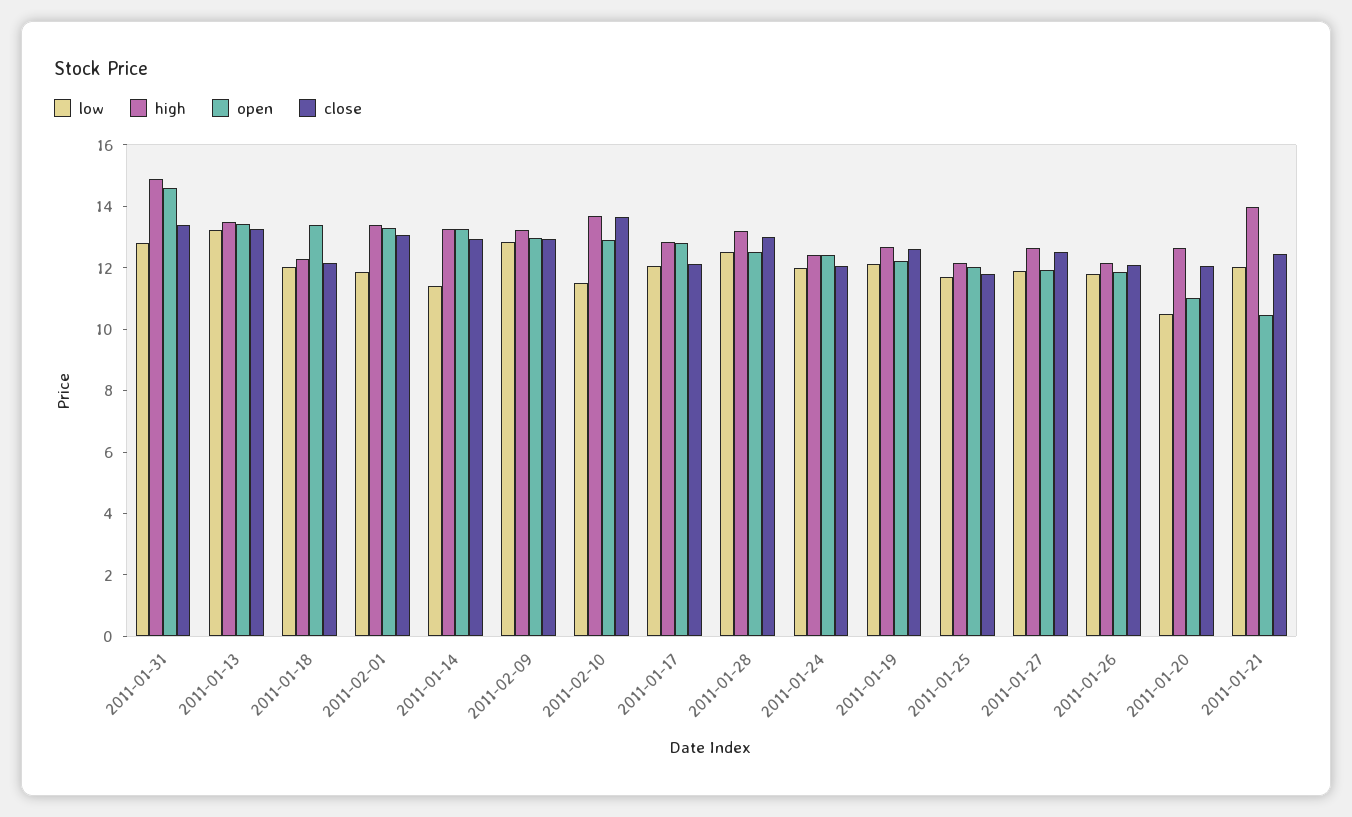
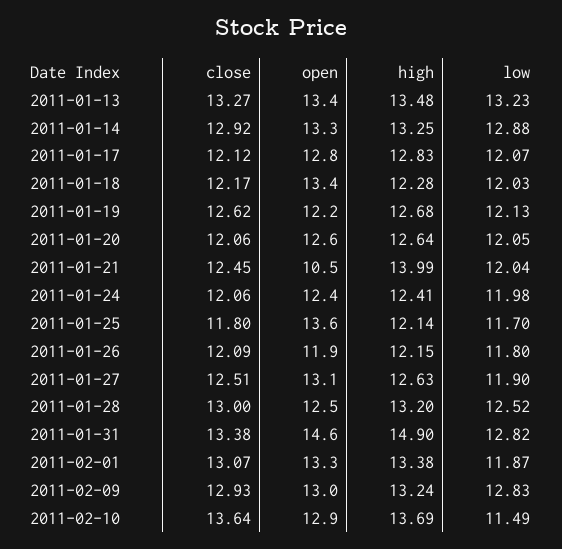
low, 2011-01-14: 11.5 -> 12.88
open, 2011-01-25: 12 -> 13.6
open, 2011-01-27: 12 -> 13.1
low, 2011-01-20: 10.5 -> 12.05
open, 2011-01-20: 11 -> 12.6

